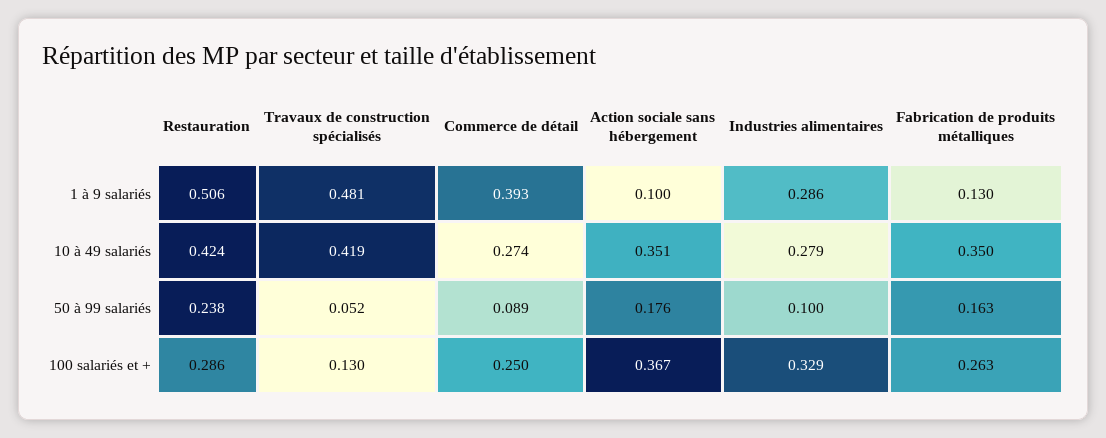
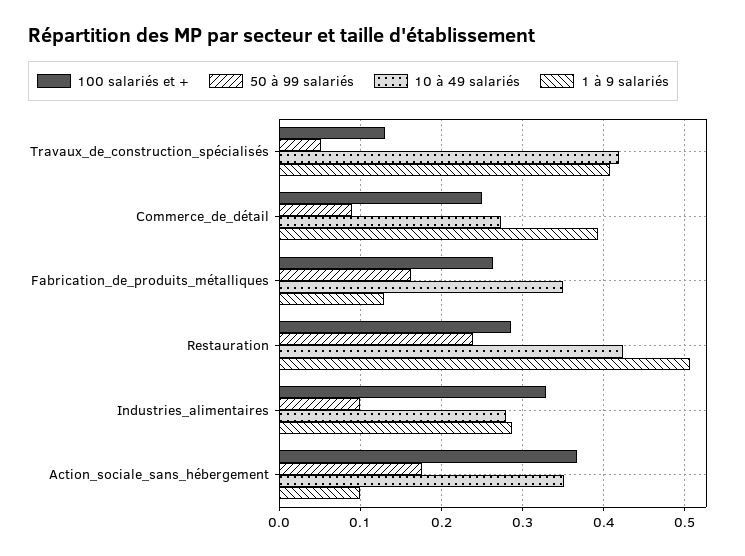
1 à 9 salariés, Travaux de construction spécialisés: 0.481 -> 0.41

